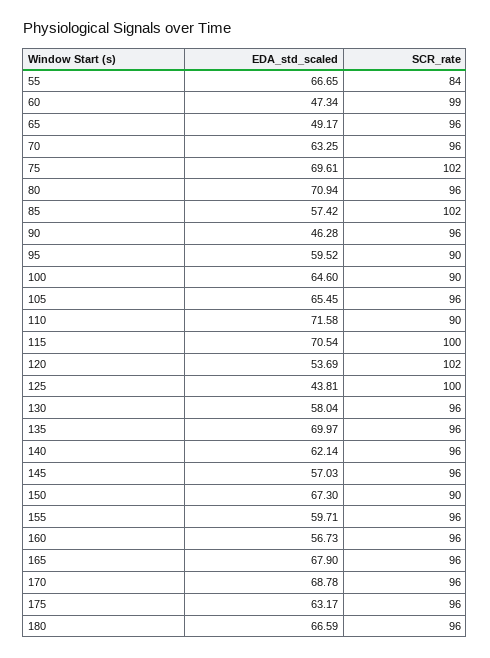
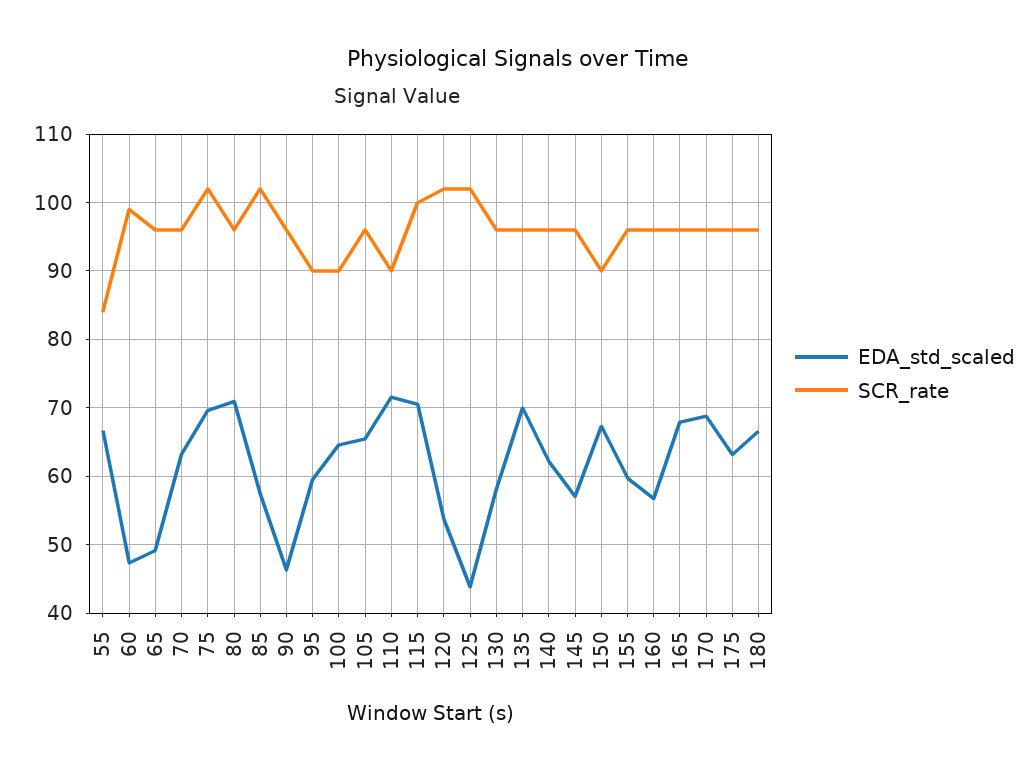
SCR_rate, 125: 100 -> 102

